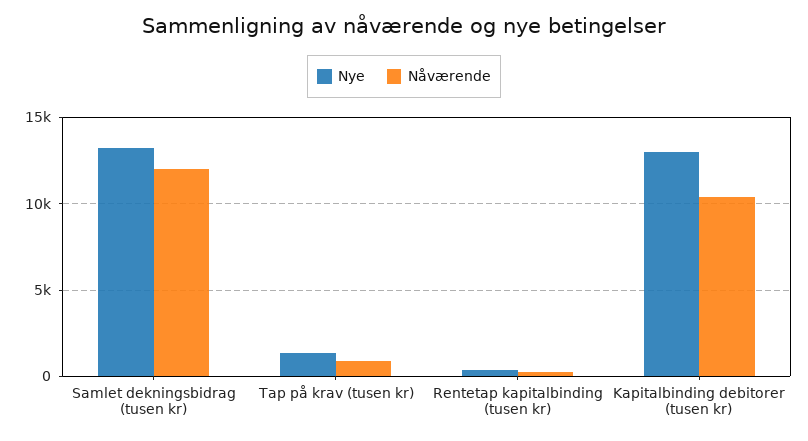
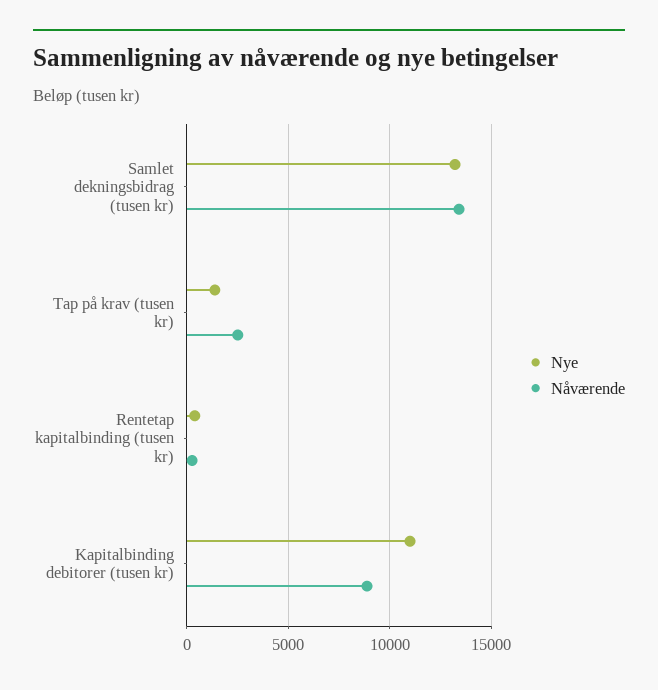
Nåværende, Samlet dekningsbidrag (tusen kr): 12000 -> 13500
Nåværende, Tap på krav (tusen kr): 1000 -> 2500
Nye, Kapitalbinding debitorer (tusen kr): 13000 -> 11000
Nåværende, Kapitalbinding debitorer (tusen kr): 10500 -> 9000

